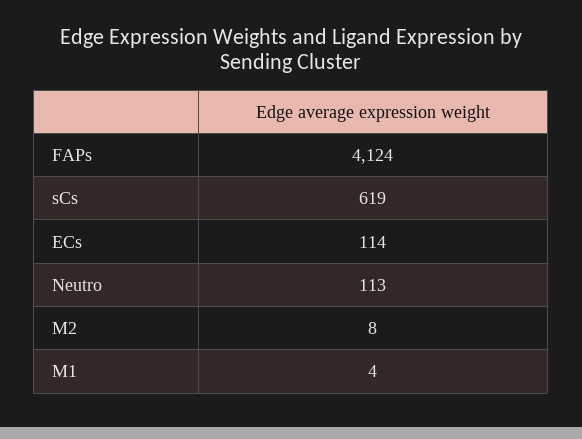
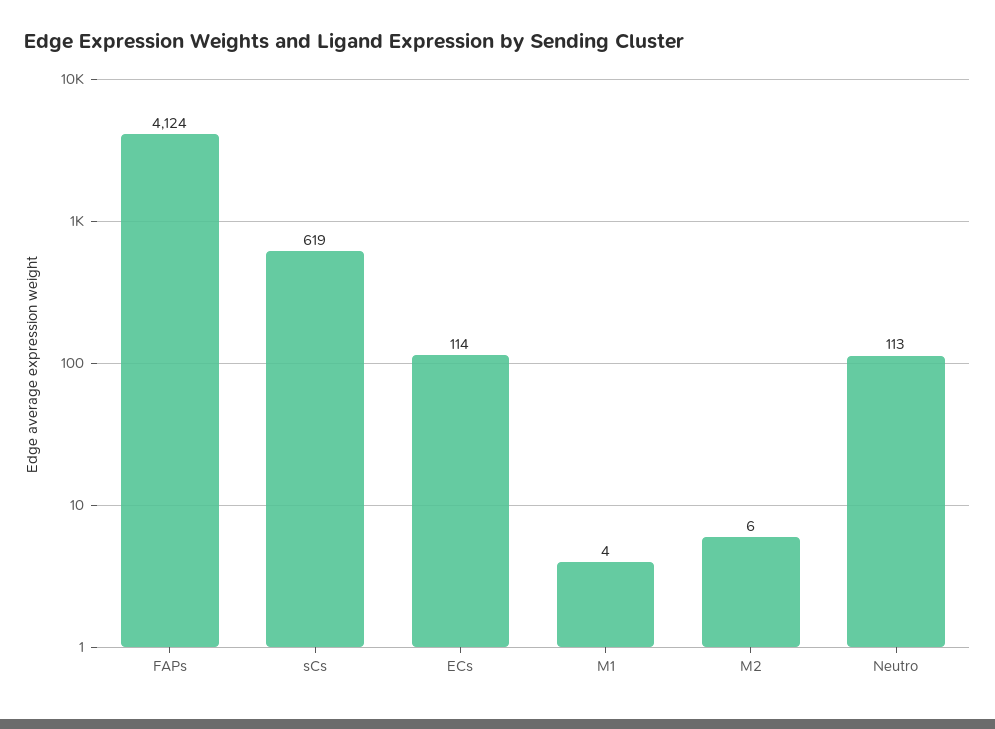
M2: 8 -> 6

